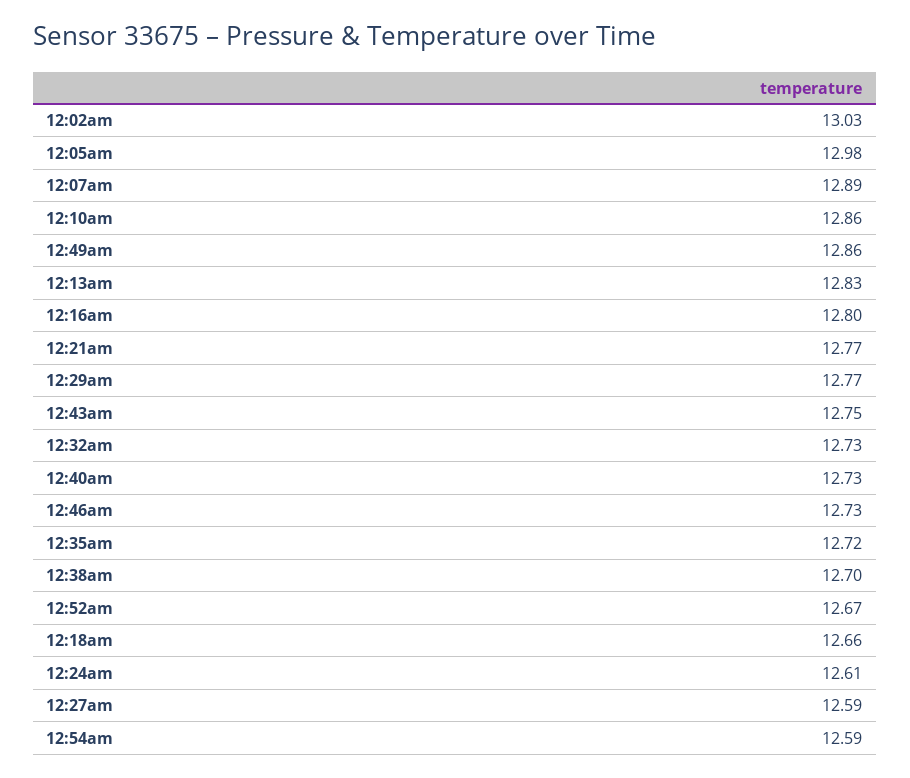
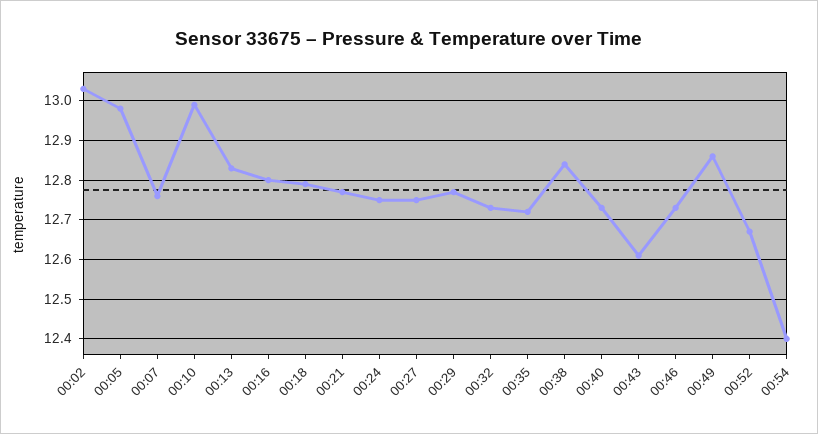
12:07am: 12.89 -> 12.75
12:10am: 12.86 -> 13
12:43am: 12.75 -> 12.6
12:38am: 12.7 -> 12.85
12:18am: 12.66 -> 12.8
12:24am: 12.61 -> 12.75
12:27am: 12.59 -> 12.75
12:54am: 12.59 -> 12.4

